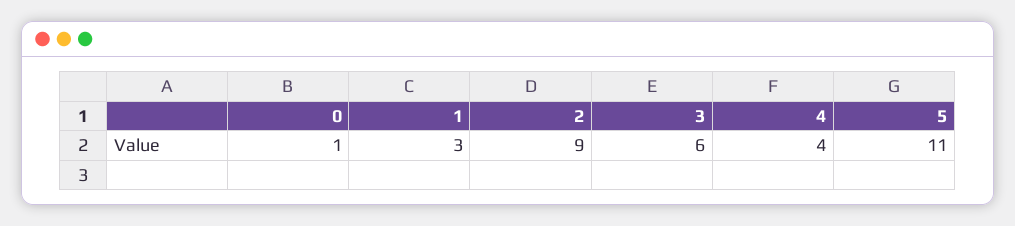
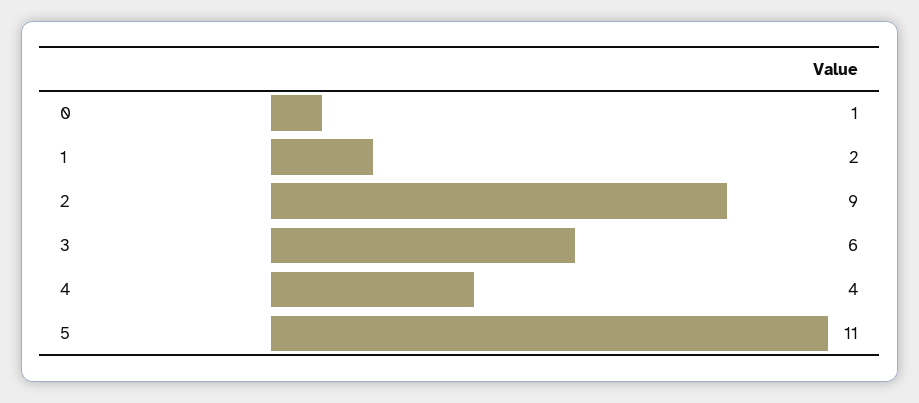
1: 3 -> 2

